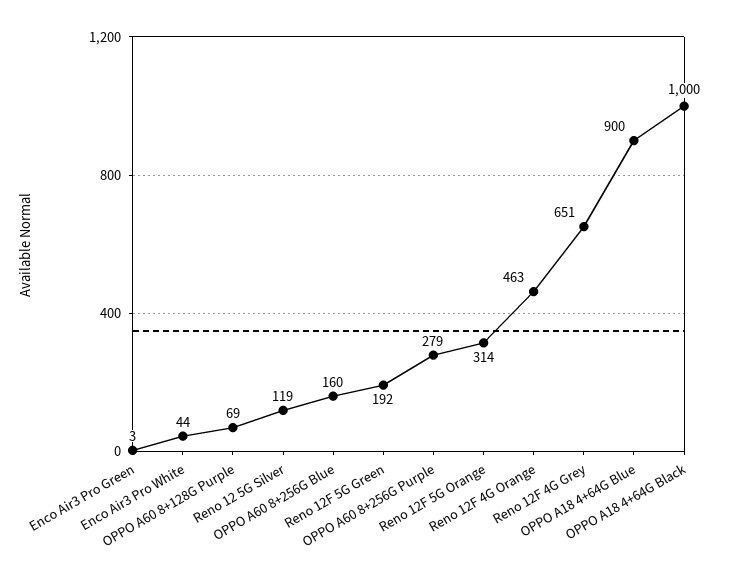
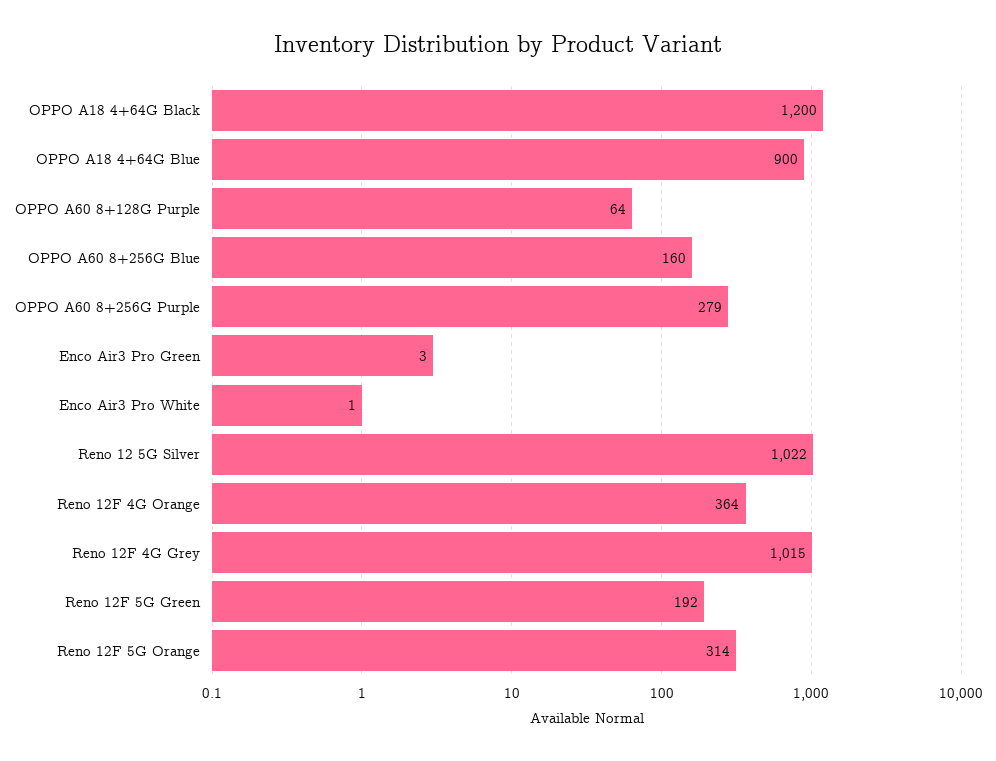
Enco Air3 Pro White: 44 -> 1
OPPO A60 8+128G Purple: 69 -> 64
Reno 12 5G Silver: 119 -> 1022
Reno 12F 4G Orange: 463 -> 364
Reno 12F 4G Grey: 651 -> 1015
OPPO A18 4+64G Black: 1000 -> 1200

